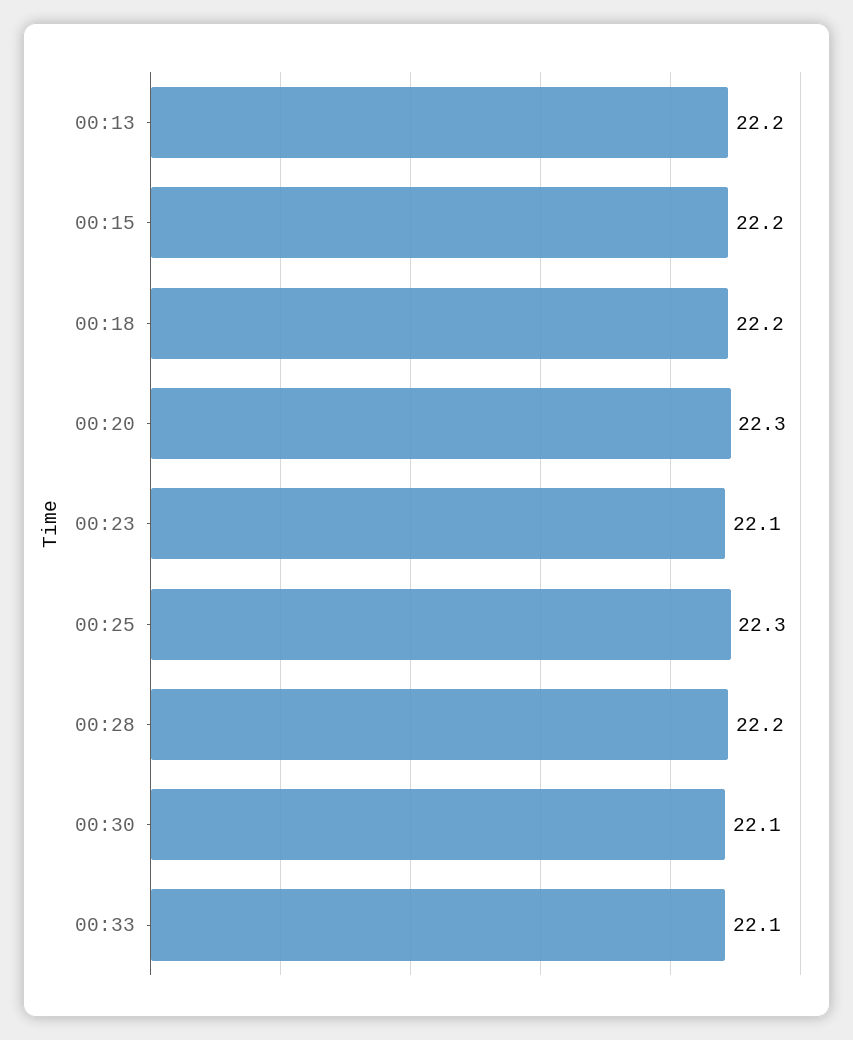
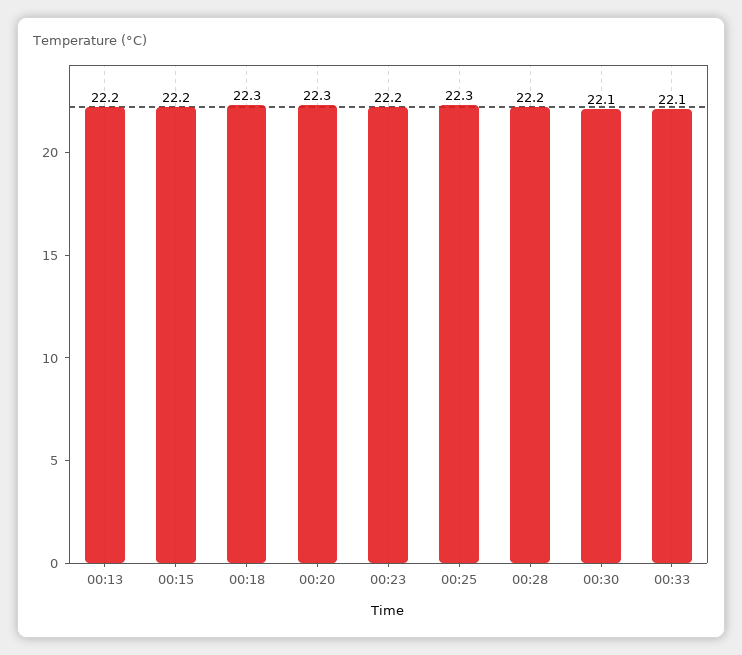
00:18: 22.2 -> 22.3
00:23: 22.1 -> 22.2

